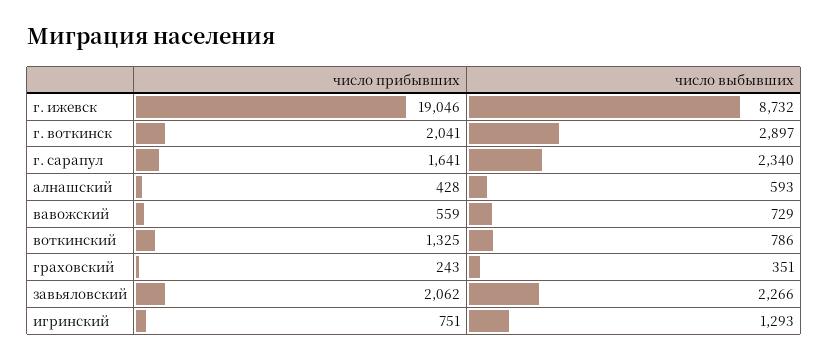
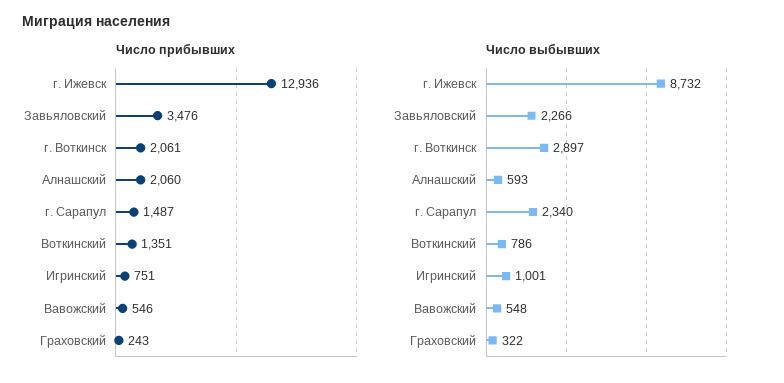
число прибывших, г. ижевск: 19046 -> 12936
число прибывших, г. воткинск: 2041 -> 2061
число прибывших, г. сарапул: 1641 -> 1487
число прибывших, алнашский: 428 -> 2060
число прибывших, вавожский: 559 -> 546
число выбывших, вавожский: 729 -> 548
число прибывших, воткинский: 1325 -> 1351
число выбывших, граховский: 351 -> 322
число прибывших, завьяловский: 2062 -> 3476
число выбывших, игринский: 1293 -> 1001

